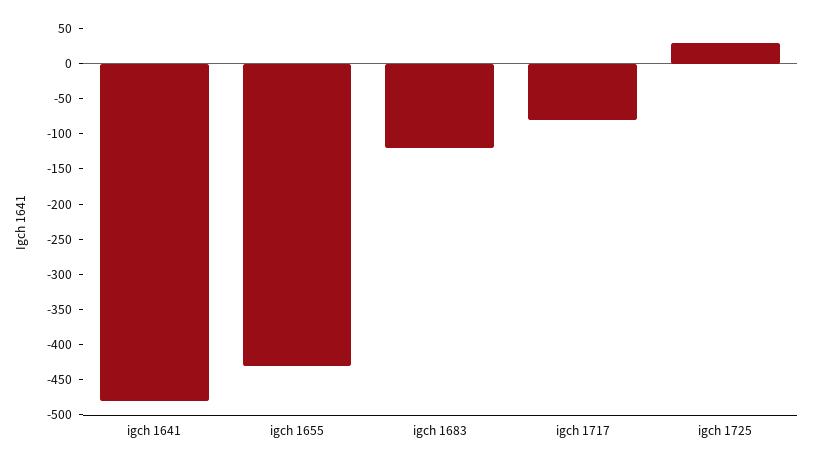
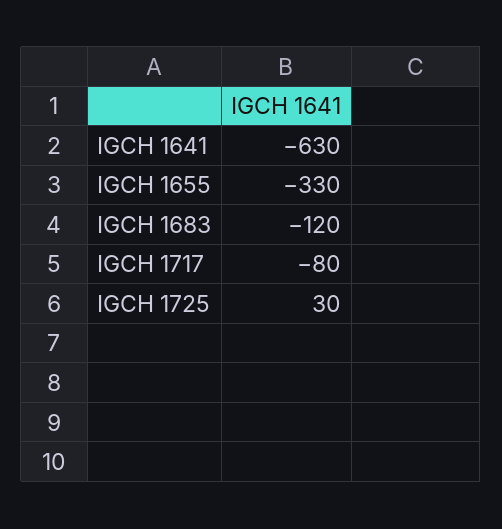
igch 1641: -475 -> -630
igch 1655: -425 -> -330

